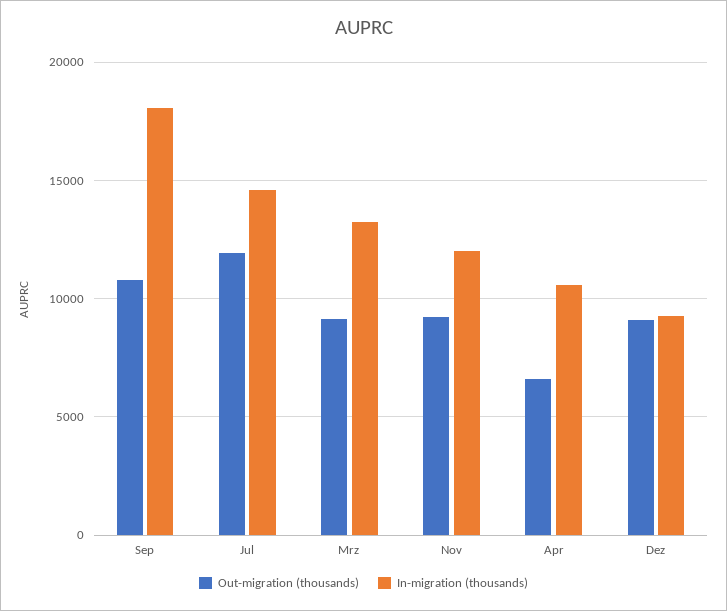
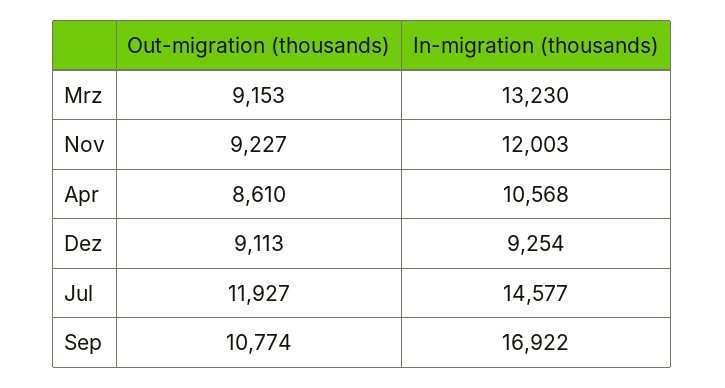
In-migration (thousands), Sep: 18000 -> 16922
Out-migration (thousands), Apr: 6500 -> 8610

